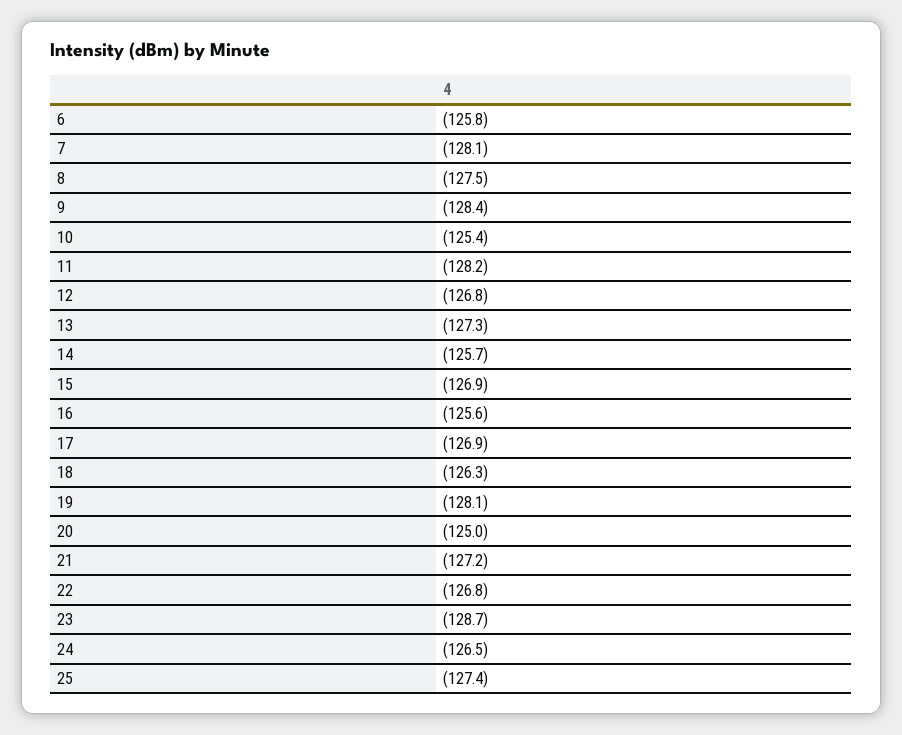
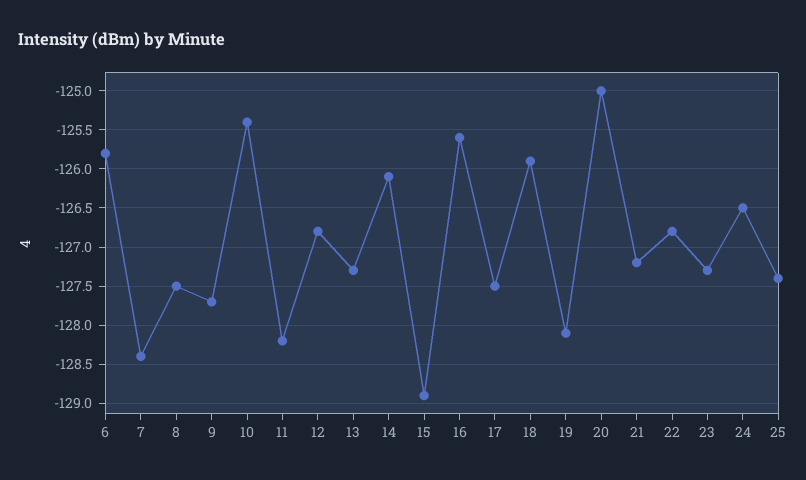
7: -128.1 -> -128.4
9: -128.4 -> -127.7
14: -125.7 -> -126.1
15: -126.9 -> -128.9
17: -126.9 -> -127.5
18: -126.3 -> -125.9
23: -128.7 -> -127.3

